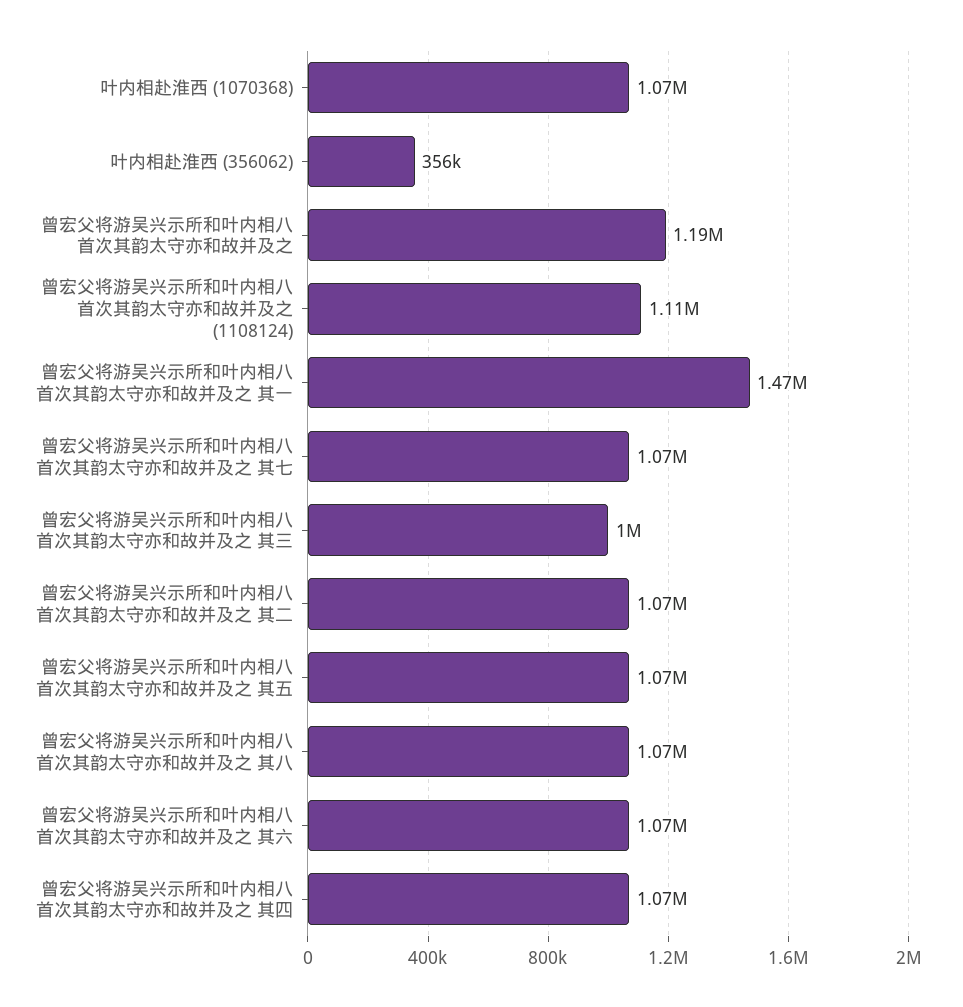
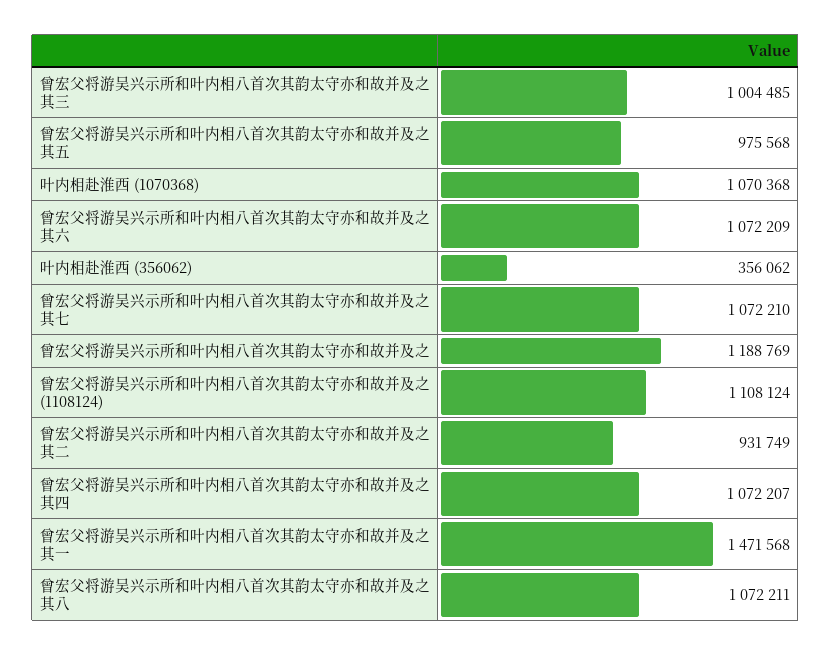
曾宏父将游吴兴示所和叶内相八首次其韵太守亦和故并及之 其二: 1070000 -> 931749
曾宏父将游吴兴示所和叶内相八首次其韵太守亦和故并及之 其五: 1070000 -> 975568

